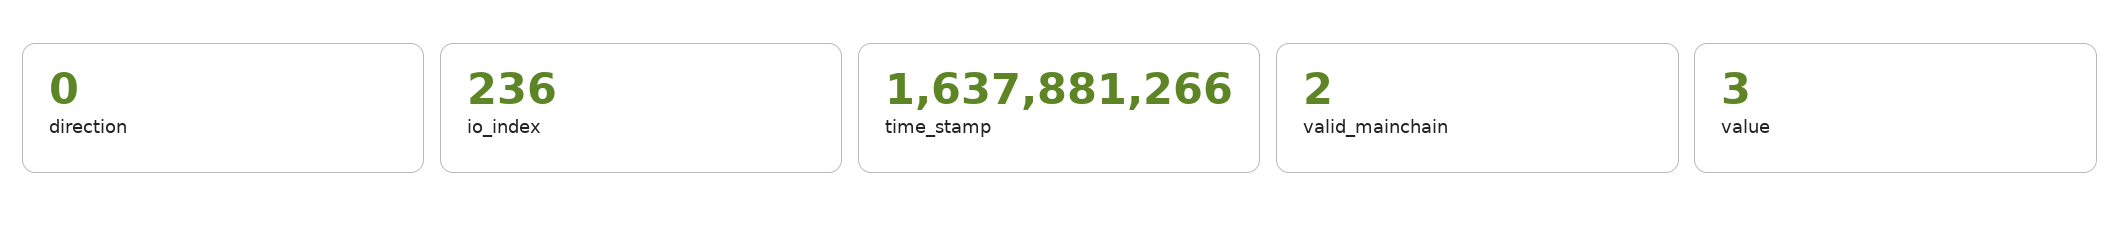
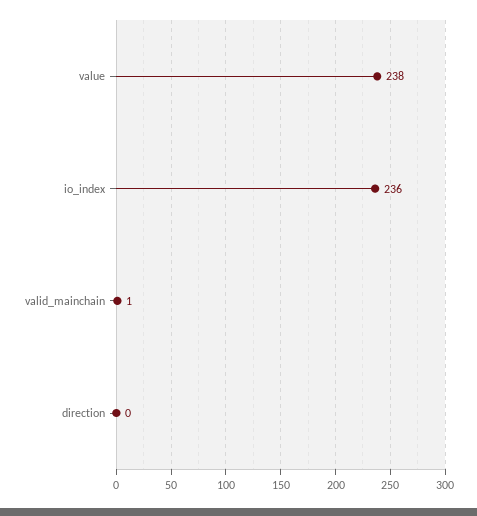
time_stamp: 1637881266 -> none
valid_mainchain: 2 -> 1
value: 3 -> 238

